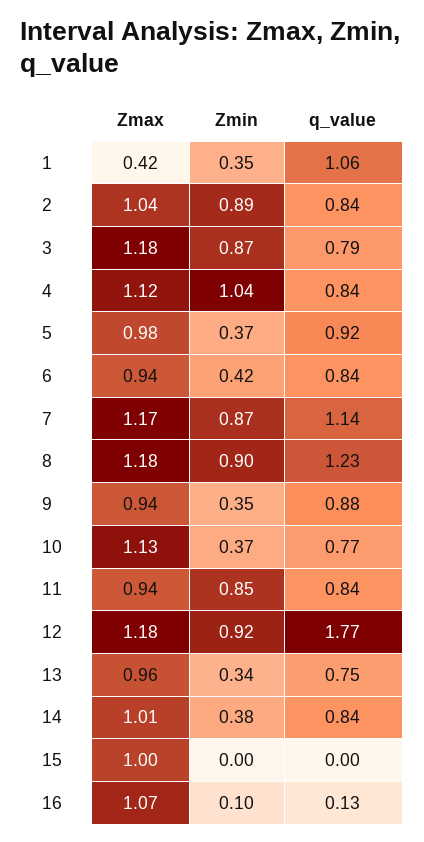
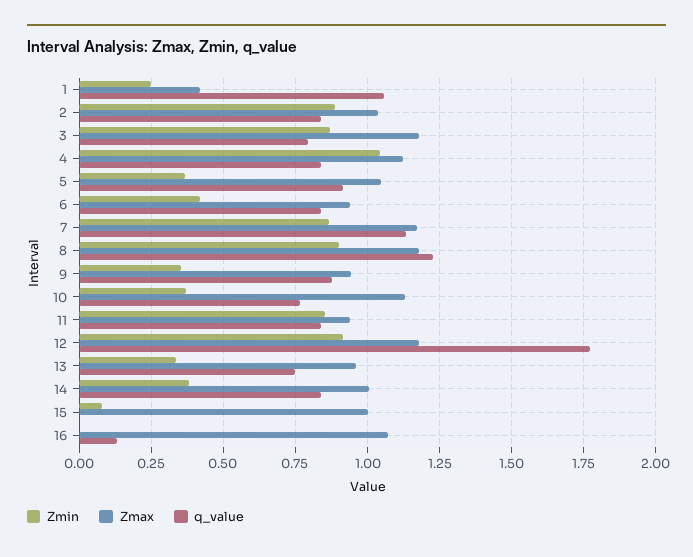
Zmin, 1: 0.35 -> 0.25
Zmax, 5: 0.98 -> 1.05
Zmin, 15: 0 -> 0.075
Zmin, 16: 0.1 -> 0

